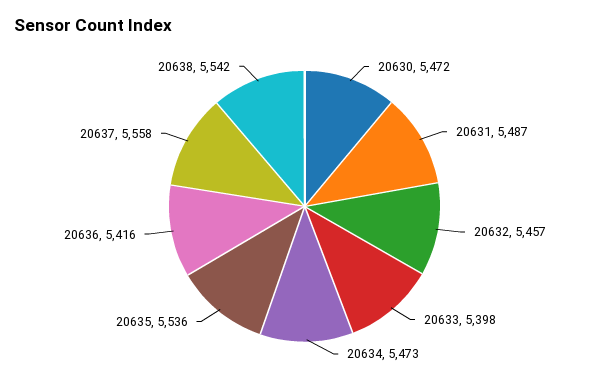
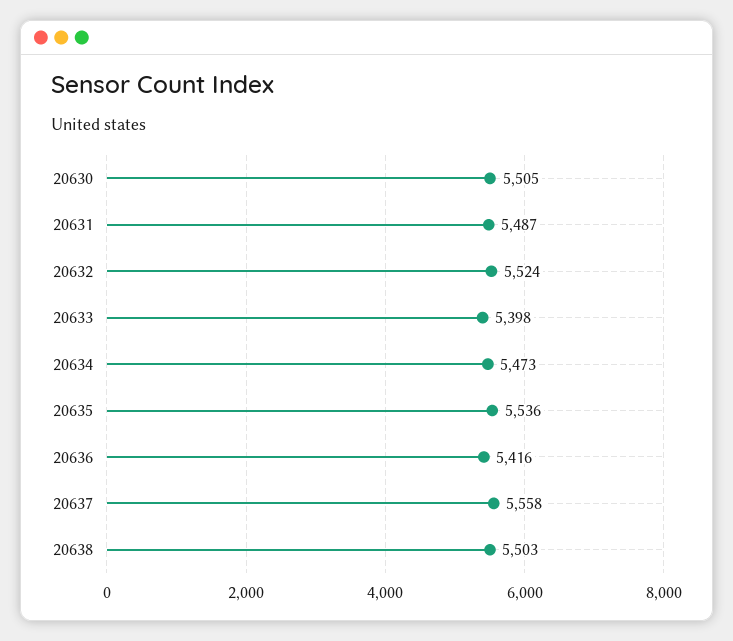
20630: 5472 -> 5505
20632: 5457 -> 5524
20638: 5542 -> 5503

